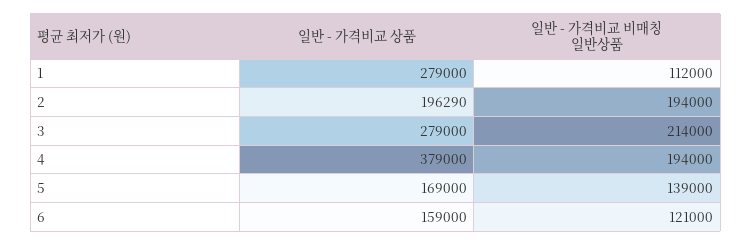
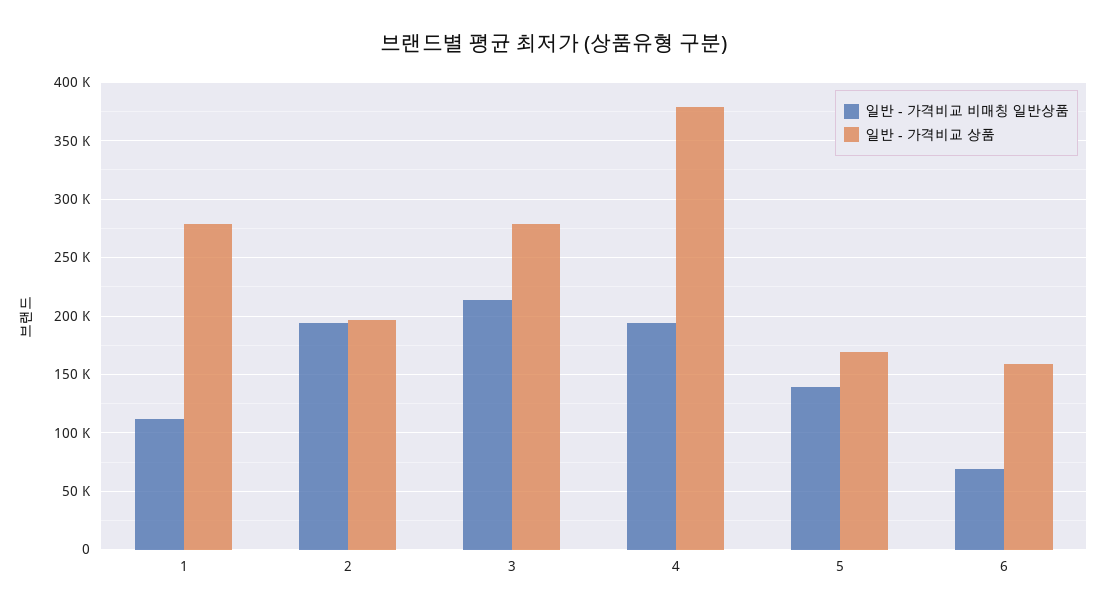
일반 - 가격비교 비매칭 일반상품, 6: 121000 -> 70000

